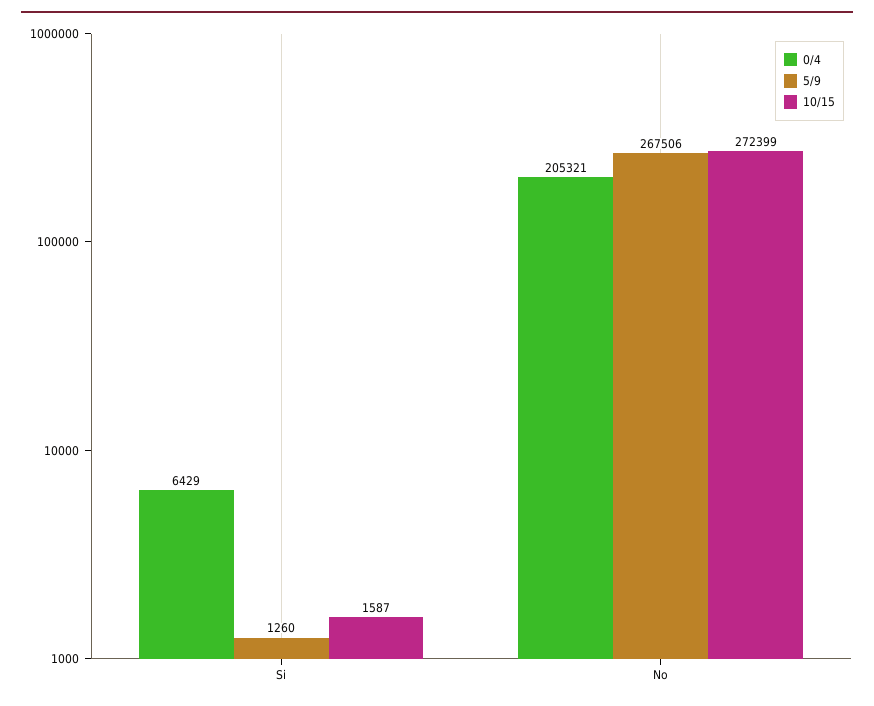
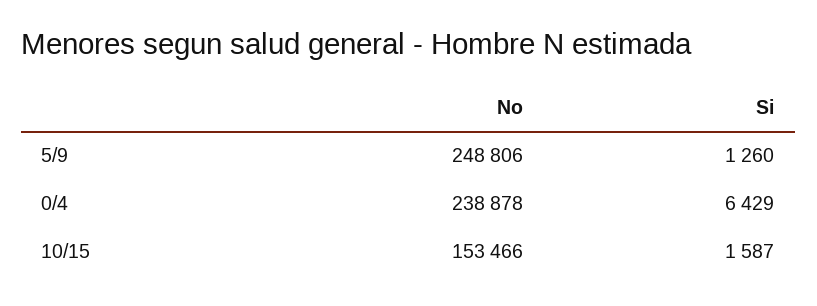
0/4, No: 205321 -> 238878
5/9, No: 267506 -> 248806
10/15, No: 272399 -> 153466

